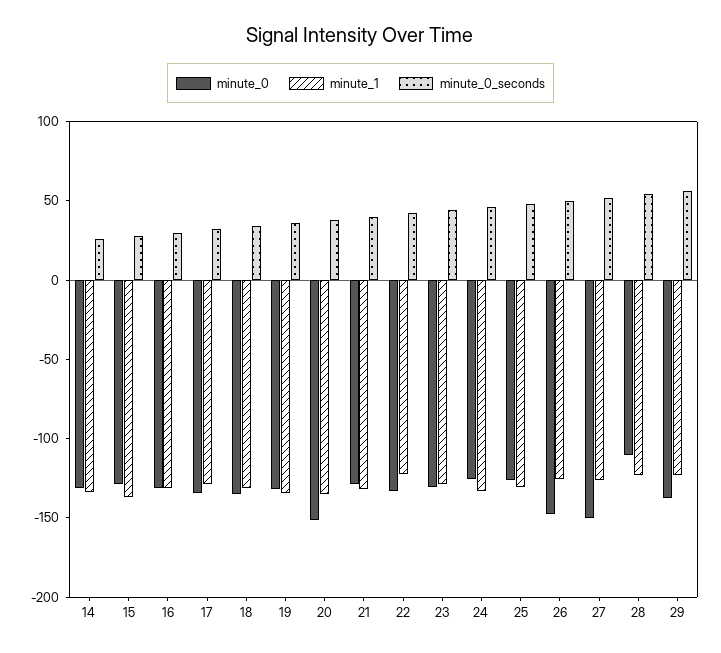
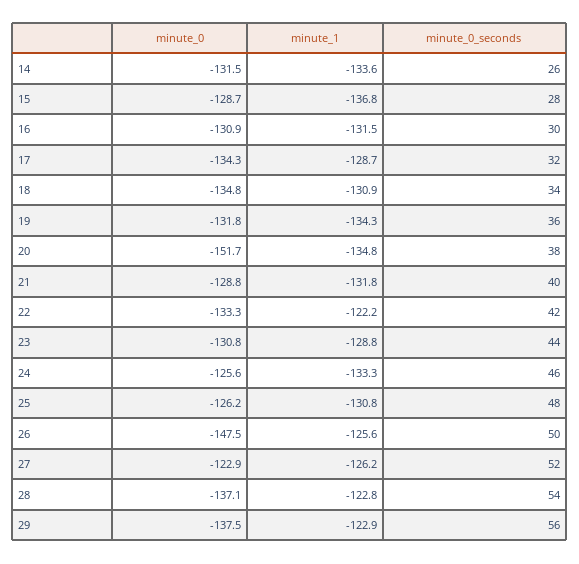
minute_0, 27: -150 -> -122.9
minute_0, 28: -110 -> -137.1

